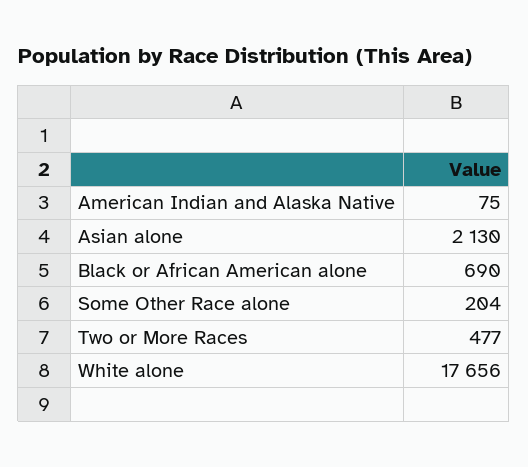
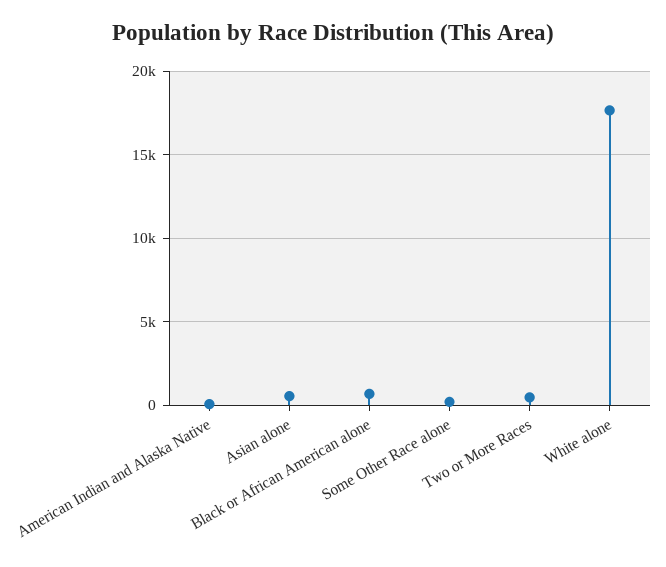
Asian alone: 2130 -> 500

